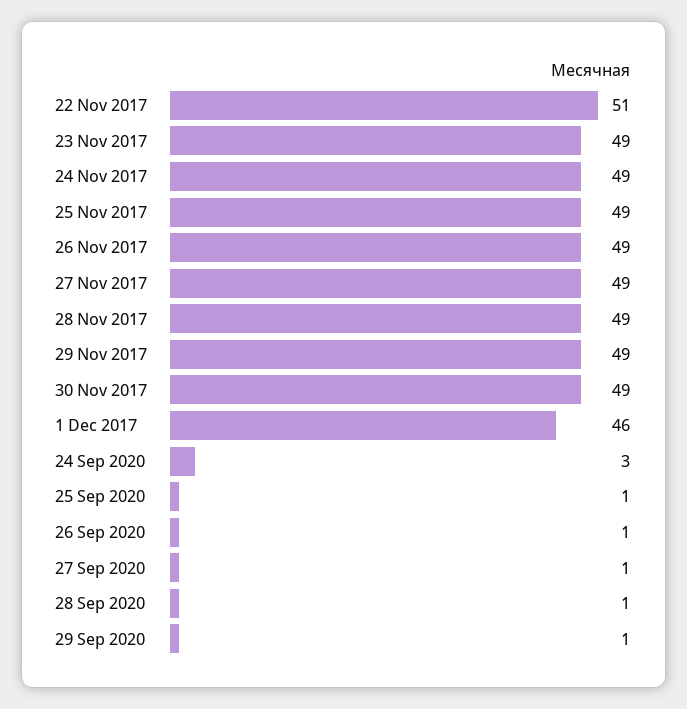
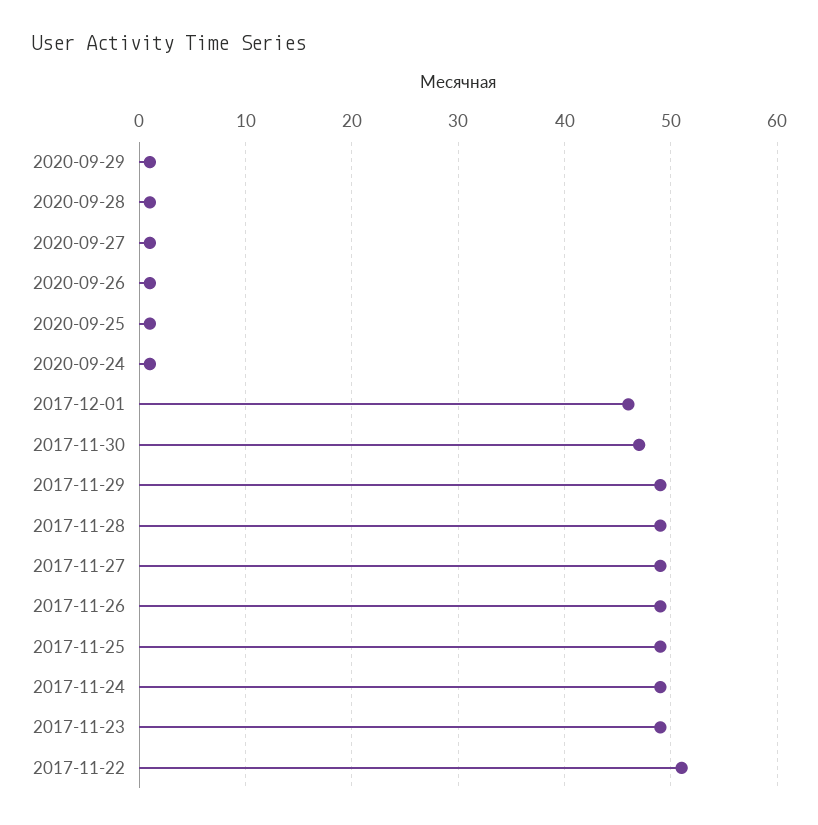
30 Nov 2017: 49 -> 47
24 Sep 2020: 3 -> 1

